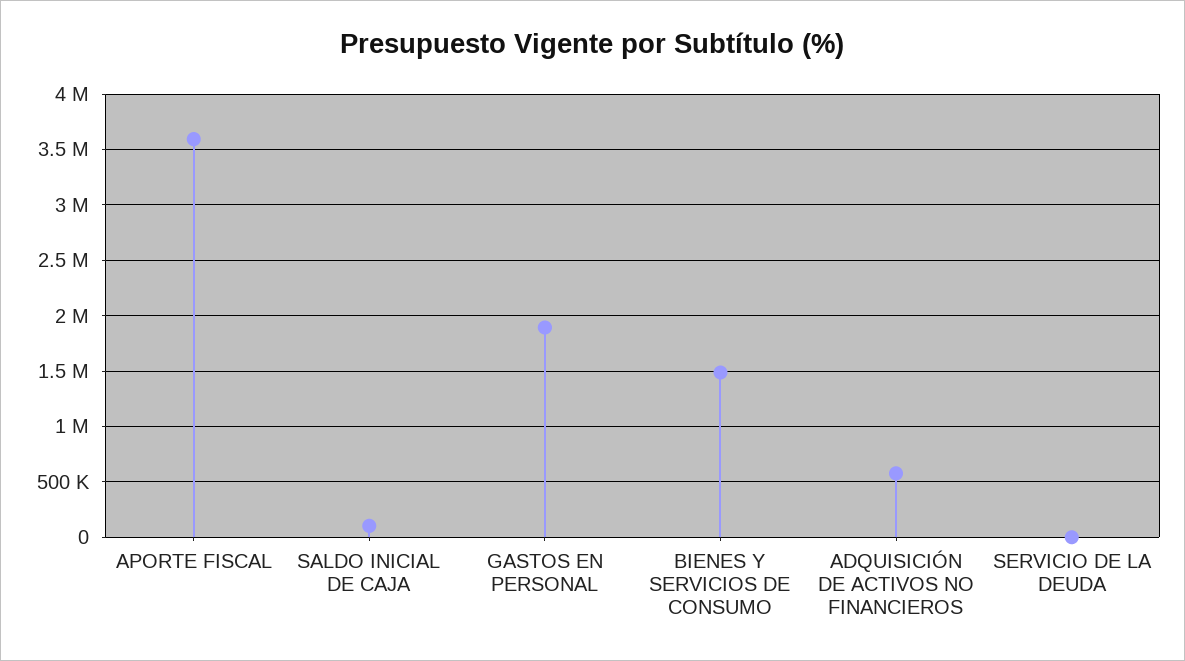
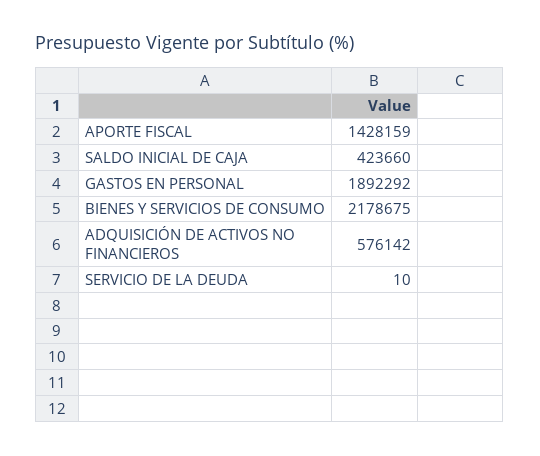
APORTE FISCAL: 3600000 -> 1428159
SALDO INICIAL DE CAJA: 100000 -> 423660
BIENES Y SERVICIOS DE CONSUMO: 1500000 -> 2178675

